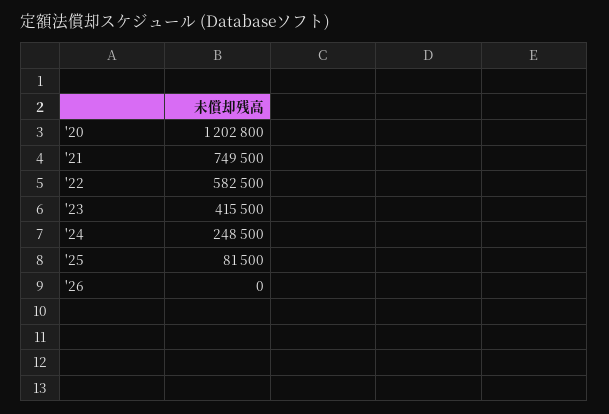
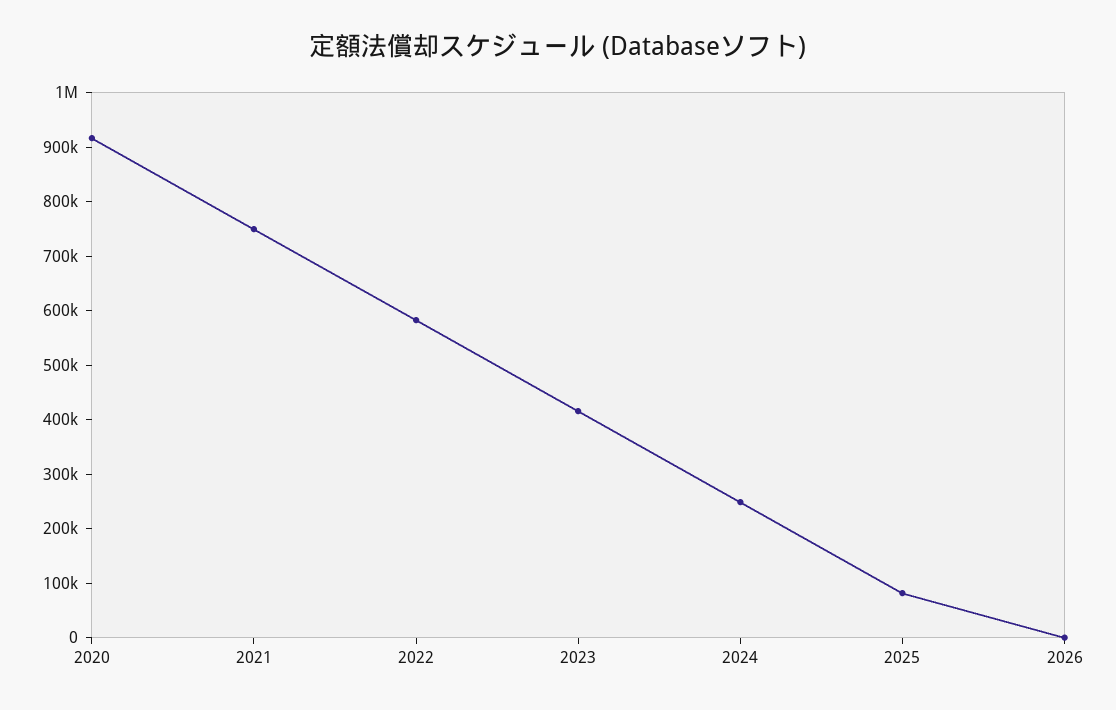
'20: 1202800 -> 920000

